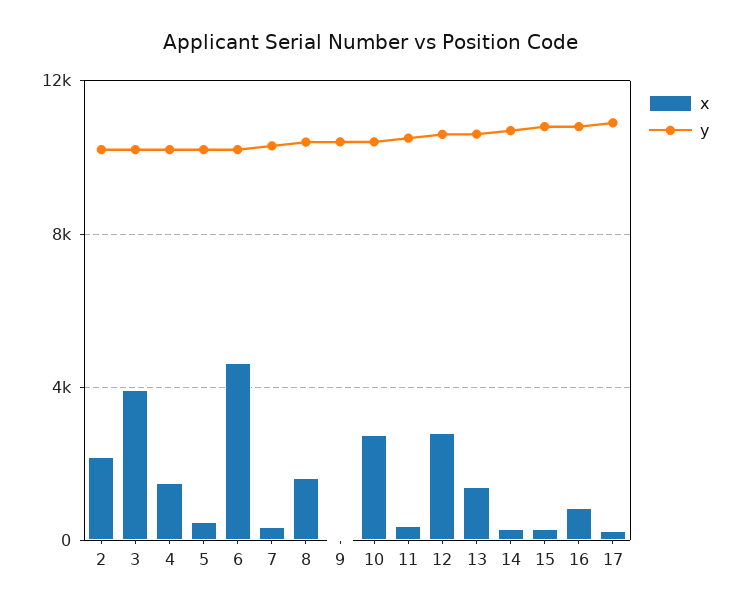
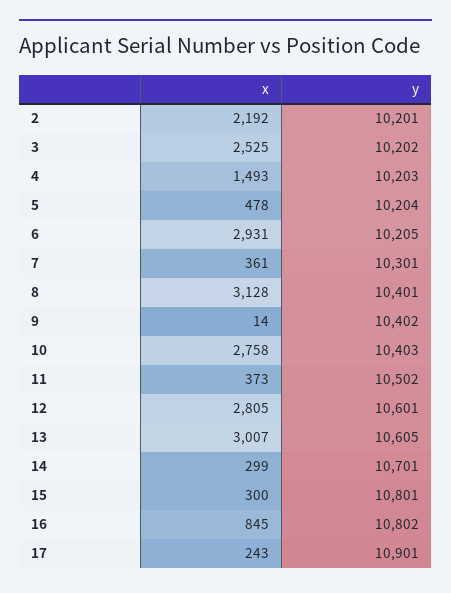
x, 3: 4000 -> 2525
x, 6: 4500 -> 2931
x, 8: 1500 -> 3128
x, 13: 1500 -> 3007

